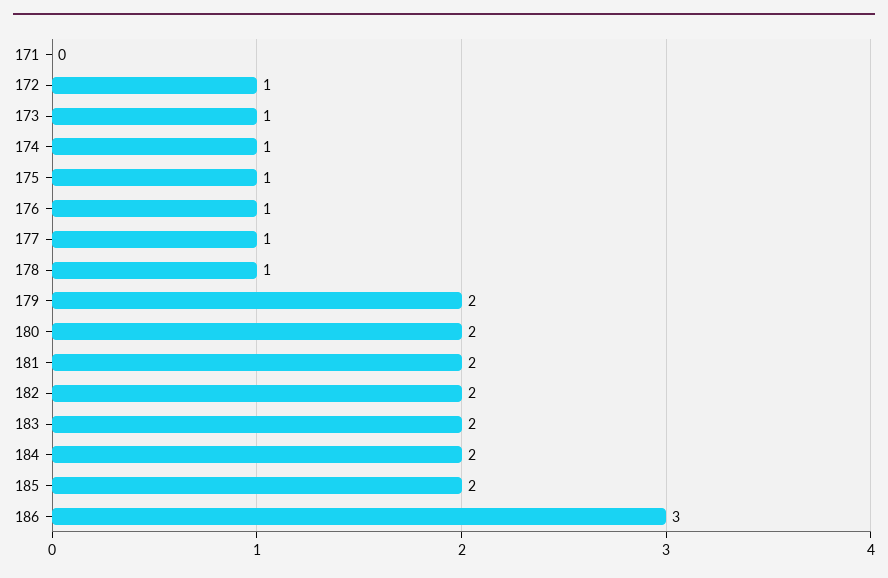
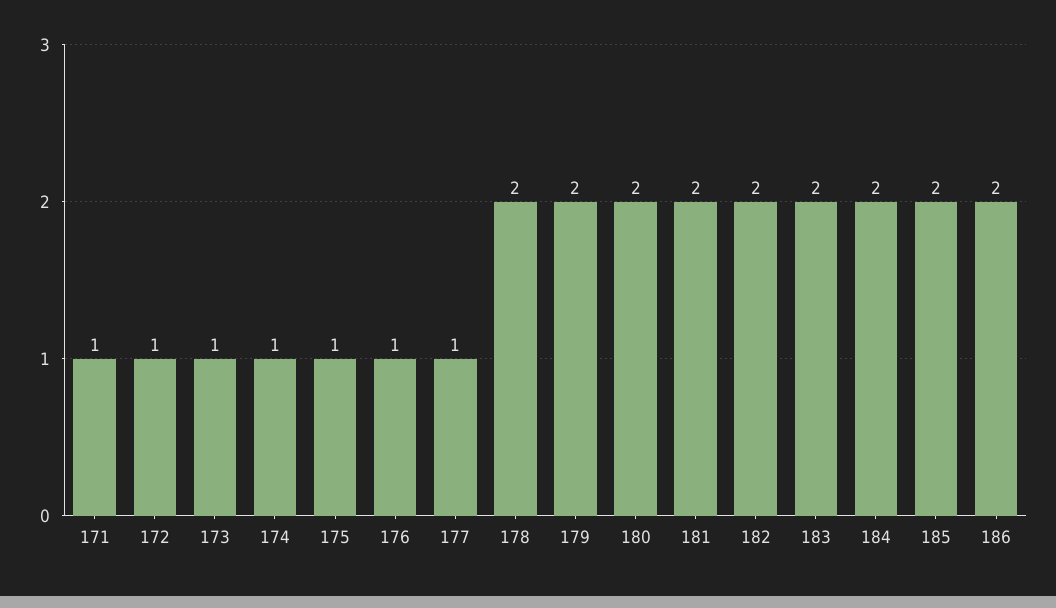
171: 0 -> 1
178: 1 -> 2
186: 3 -> 2

